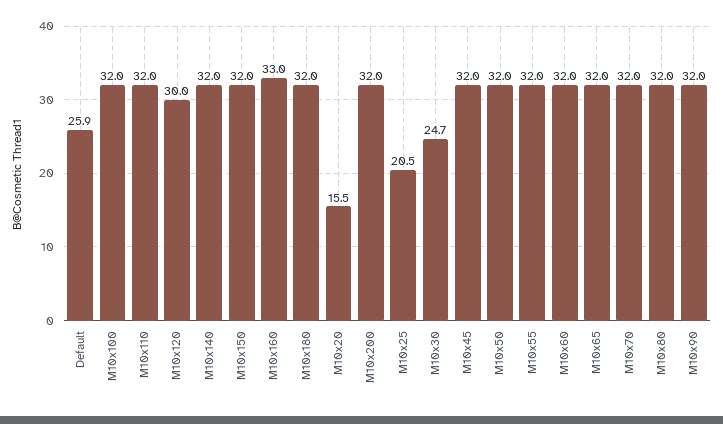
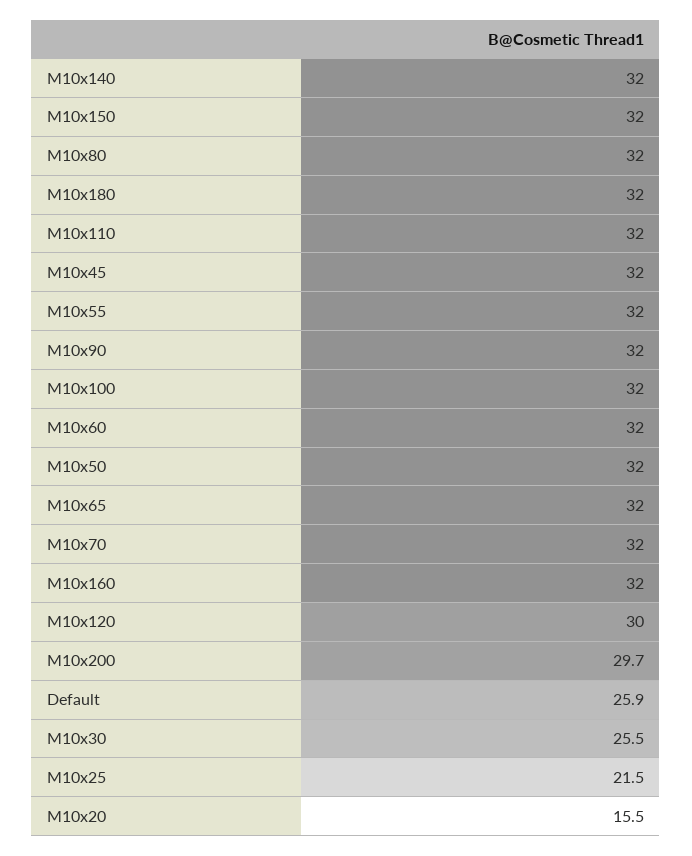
M10x160: 33 -> 32
M10x200: 32 -> 29.7
M10x25: 20.5 -> 21.5
M10x30: 24.7 -> 25.5

